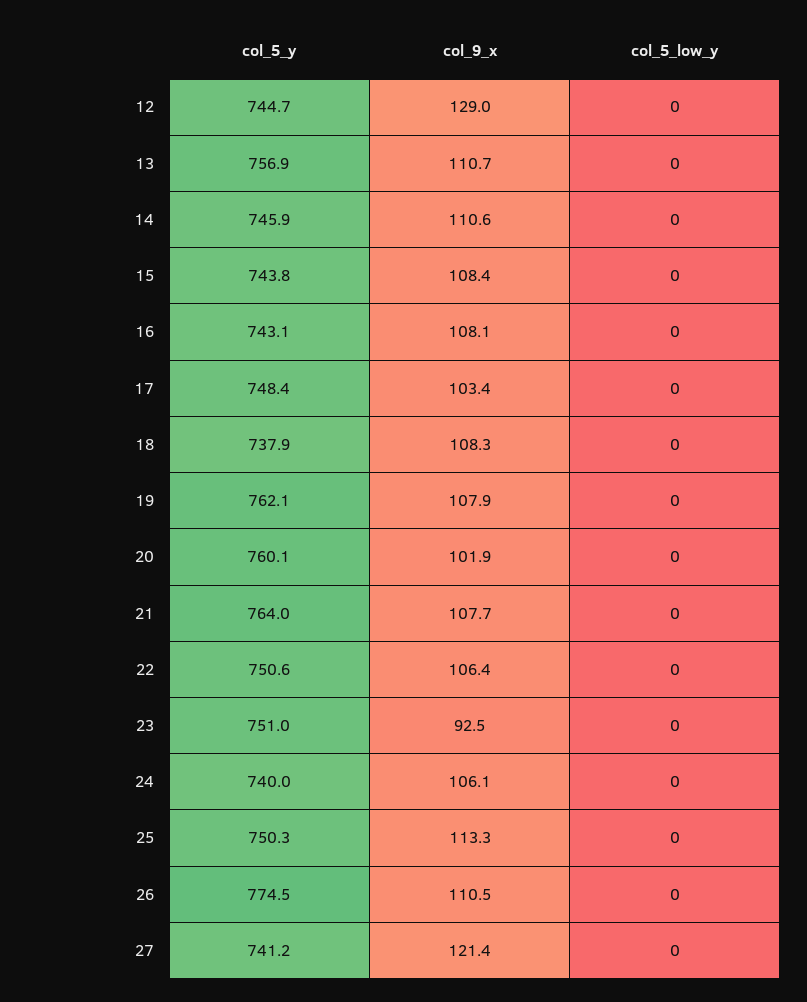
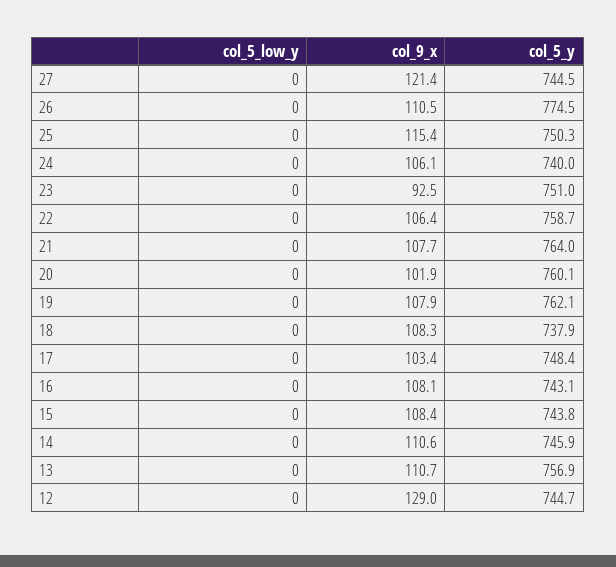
col_5_y, 22: 750.6 -> 758.7
col_9_x, 25: 113.3 -> 115.4
col_5_y, 27: 741.2 -> 744.5

